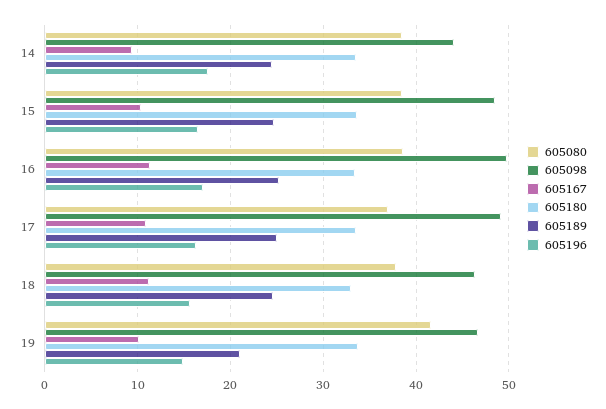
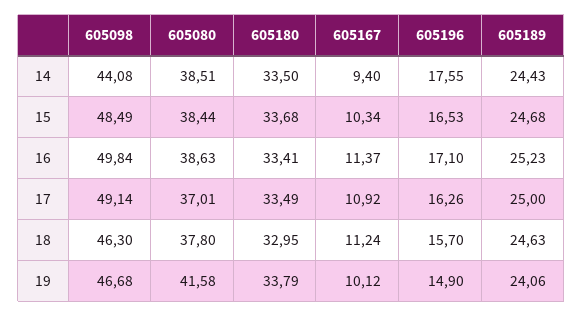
605189, 19: 21 -> 24.06

